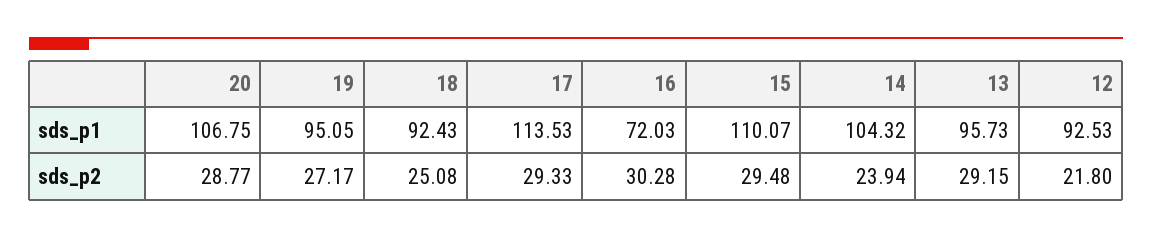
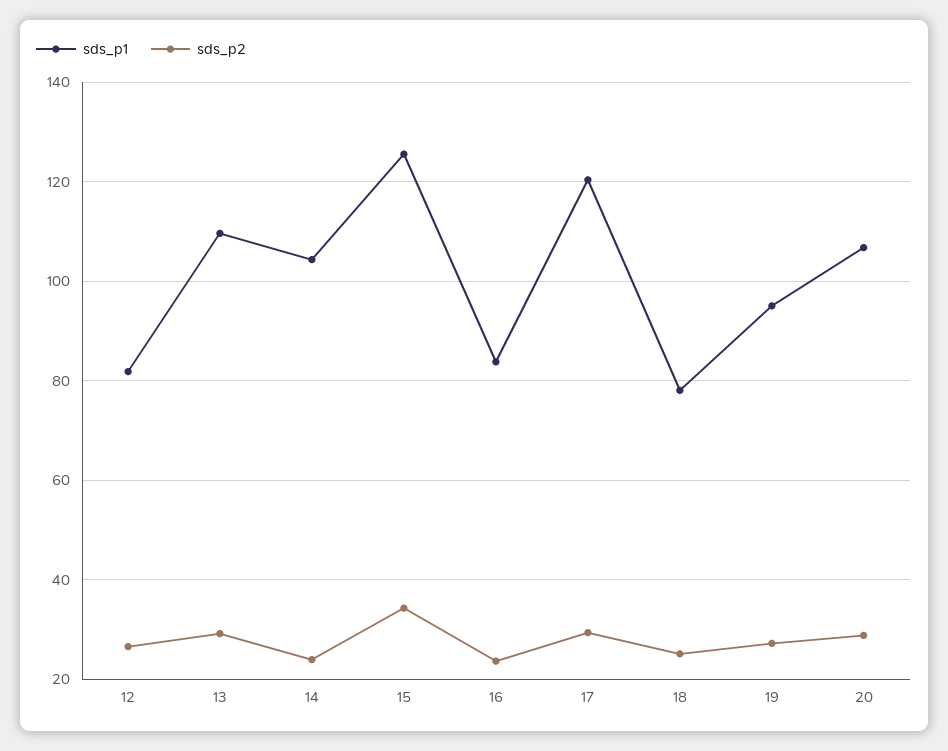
sds_p1, 18: 92.43 -> 78
sds_p1, 17: 113.53 -> 120
sds_p1, 16: 72.03 -> 84
sds_p1, 15: 110.07 -> 126
sds_p1, 13: 95.73 -> 110
sds_p1, 12: 92.53 -> 82
sds_p2, 16: 30.28 -> 24
sds_p2, 15: 29.48 -> 34
sds_p2, 12: 21.8 -> 26

